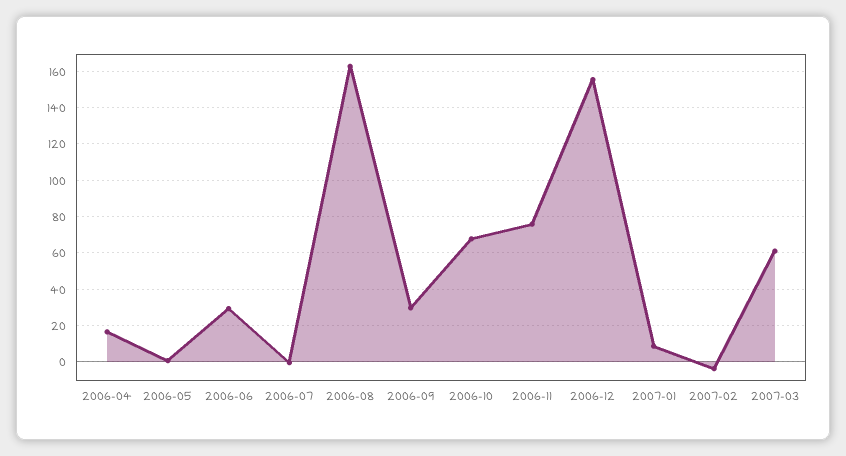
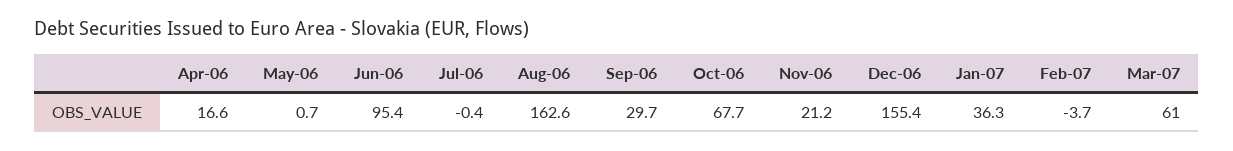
2006-06: 30 -> 95.4
2006-11: 75 -> 21.2
2007-01: 10 -> 36.3

